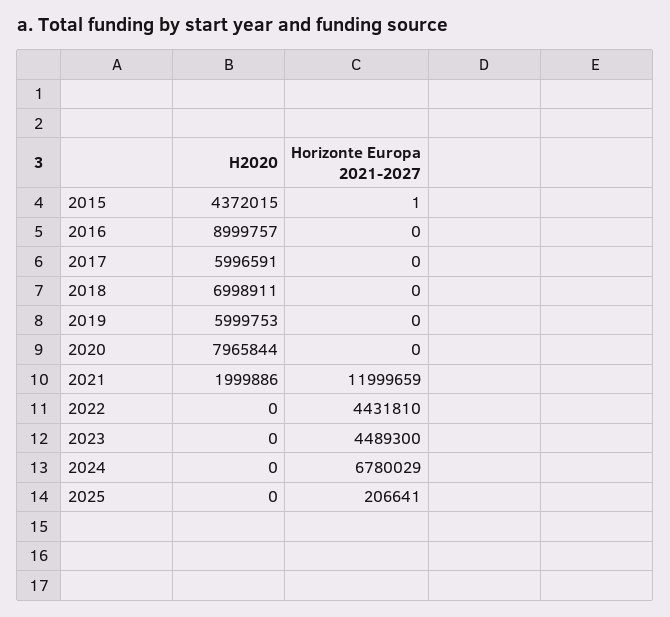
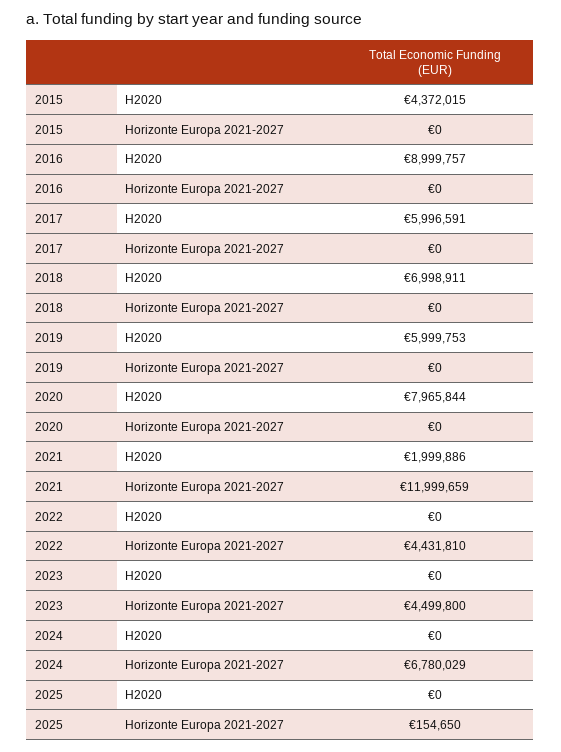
Horizonte Europa 2021-2027, 2015: 1 -> 0
Horizonte Europa 2021-2027, 2023: 4489300 -> 4499800
Horizonte Europa 2021-2027, 2025: 206641 -> 154650

